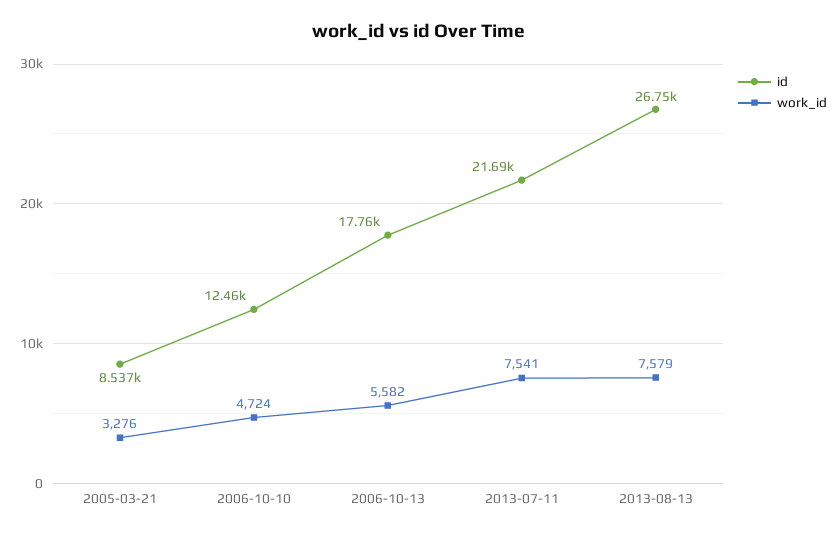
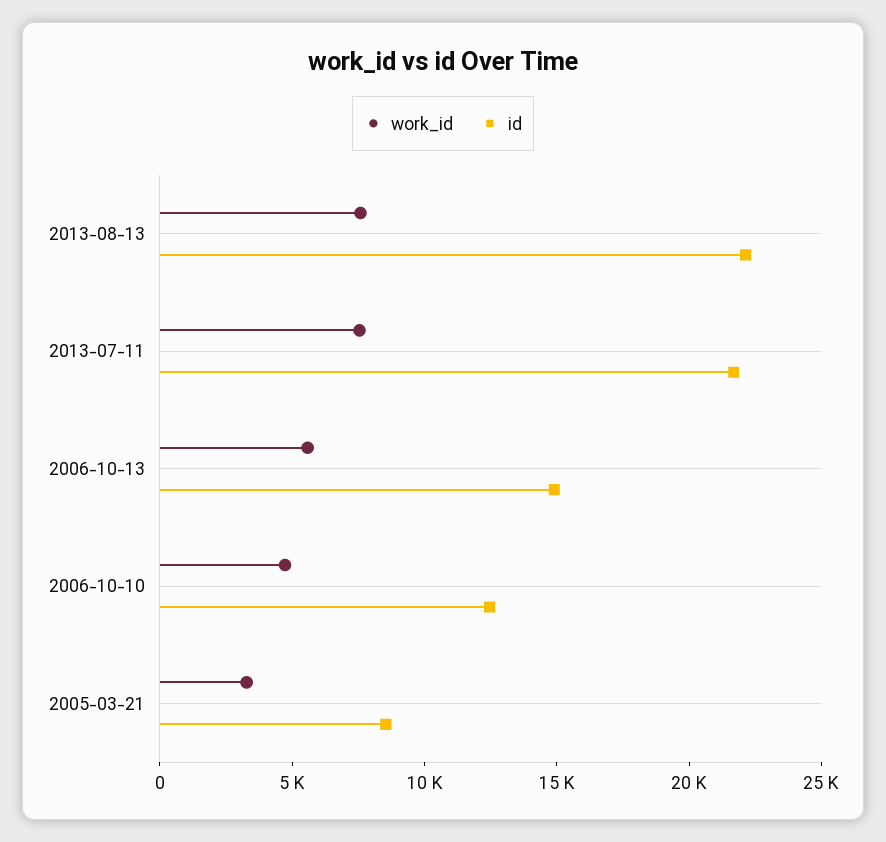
id, 2006-10-13: 17760 -> 15000
id, 2013-08-13: 26750 -> 22000

